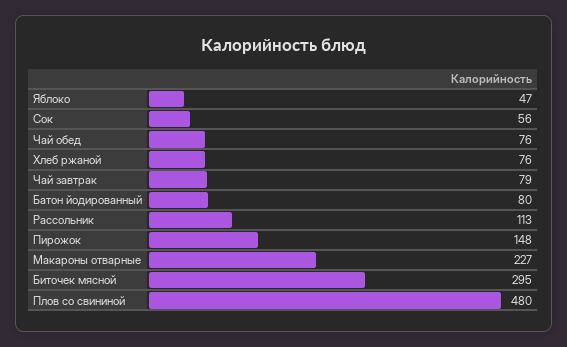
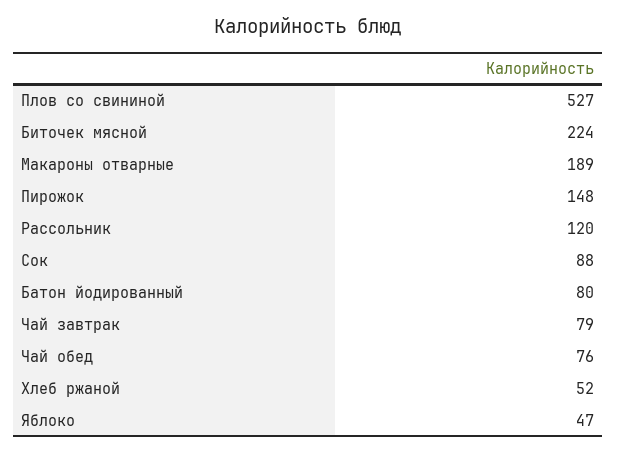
Сок: 56 -> 88
Хлеб ржаной: 76 -> 52
Рассольник: 113 -> 120
Макароны отварные: 227 -> 189
Биточек мясной: 295 -> 224
Плов со свининой: 480 -> 527

